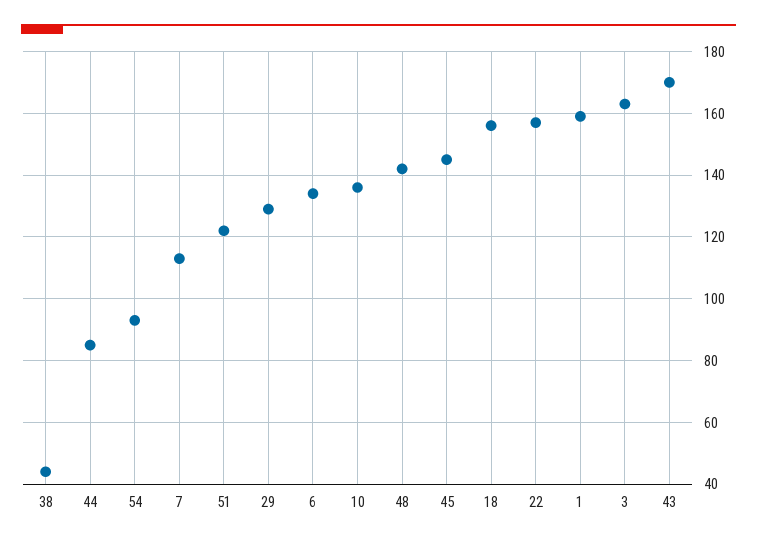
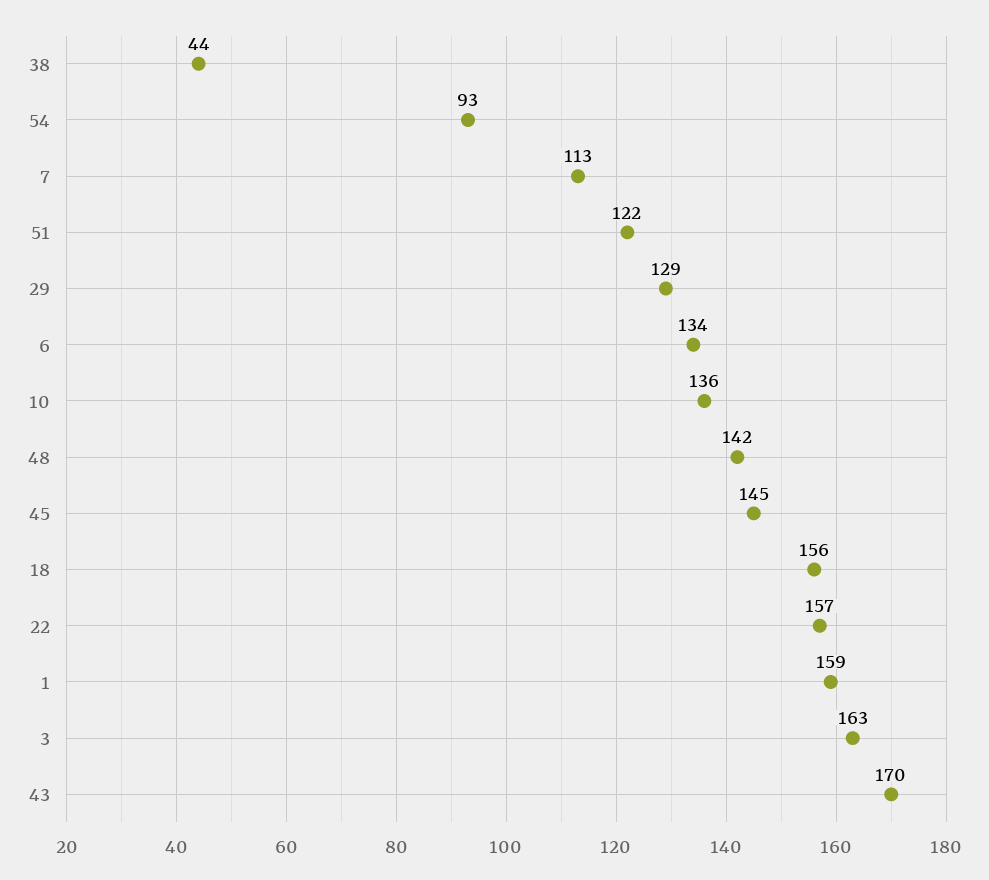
44: 85 -> none

